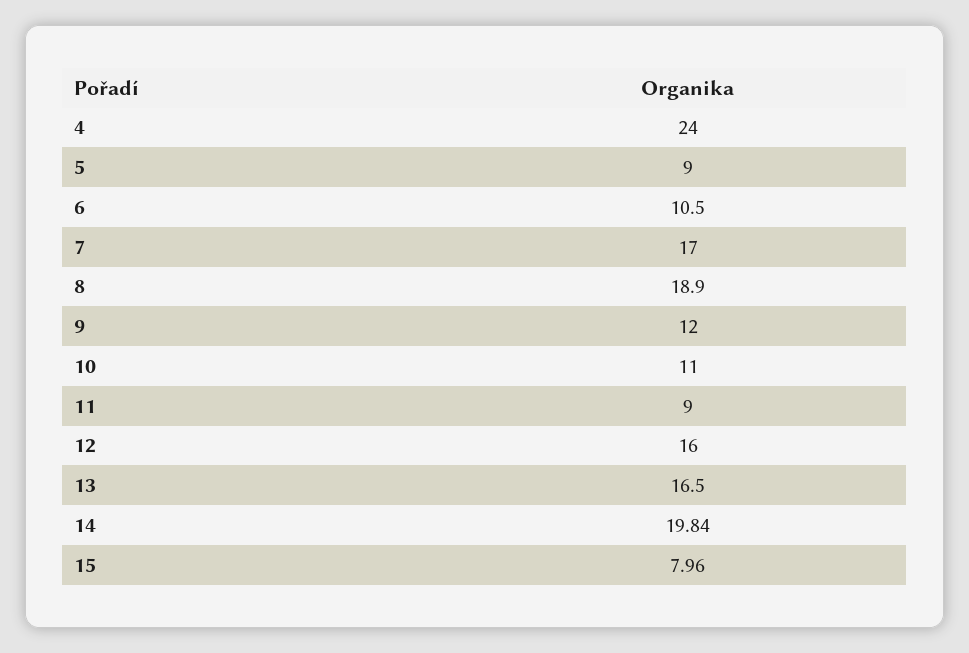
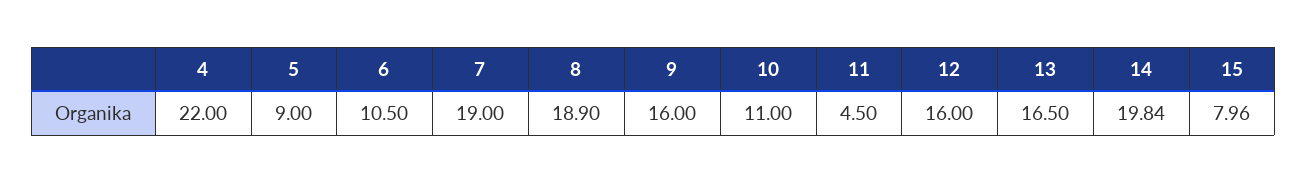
4: 24 -> 22
7: 17 -> 19
9: 12 -> 16
11: 9 -> 4.5

